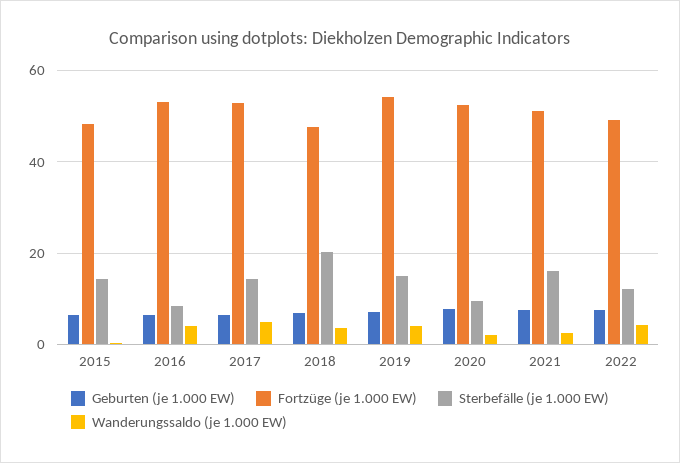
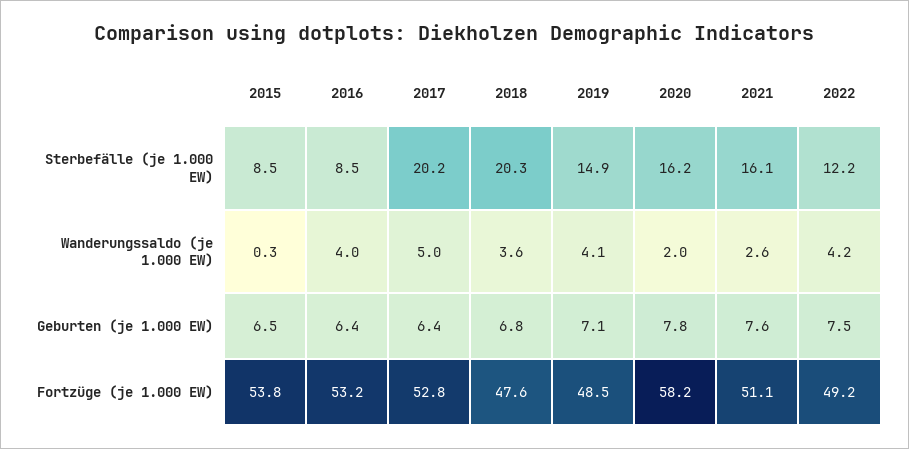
Fortzüge (je 1.000 EW), 2015: 48 -> 53.8
Sterbefälle (je 1.000 EW), 2015: 14 -> 8.5
Sterbefälle (je 1.000 EW), 2017: 14 -> 20.2
Fortzüge (je 1.000 EW), 2019: 54 -> 48.5
Fortzüge (je 1.000 EW), 2020: 52 -> 58.2
Sterbefälle (je 1.000 EW), 2020: 10 -> 16.2

